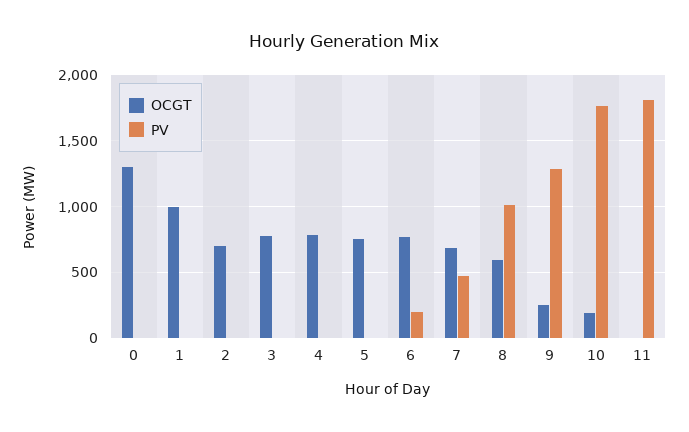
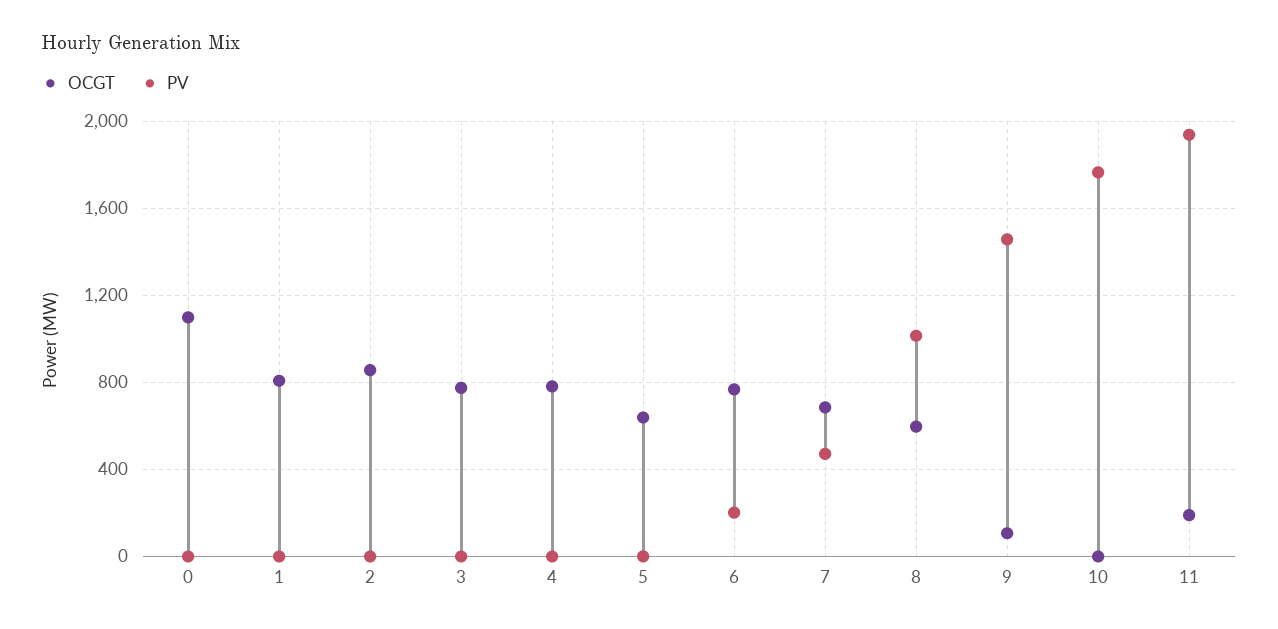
OCGT, 0: 1300 -> 1100
OCGT, 1: 1000 -> 800
OCGT, 2: 700 -> 850
OCGT, 5: 750 -> 650
OCGT, 9: 250 -> 100
PV, 9: 1300 -> 1450
OCGT, 10: 200 -> 0
OCGT, 11: 0 -> 200
PV, 11: 1800 -> 1950

